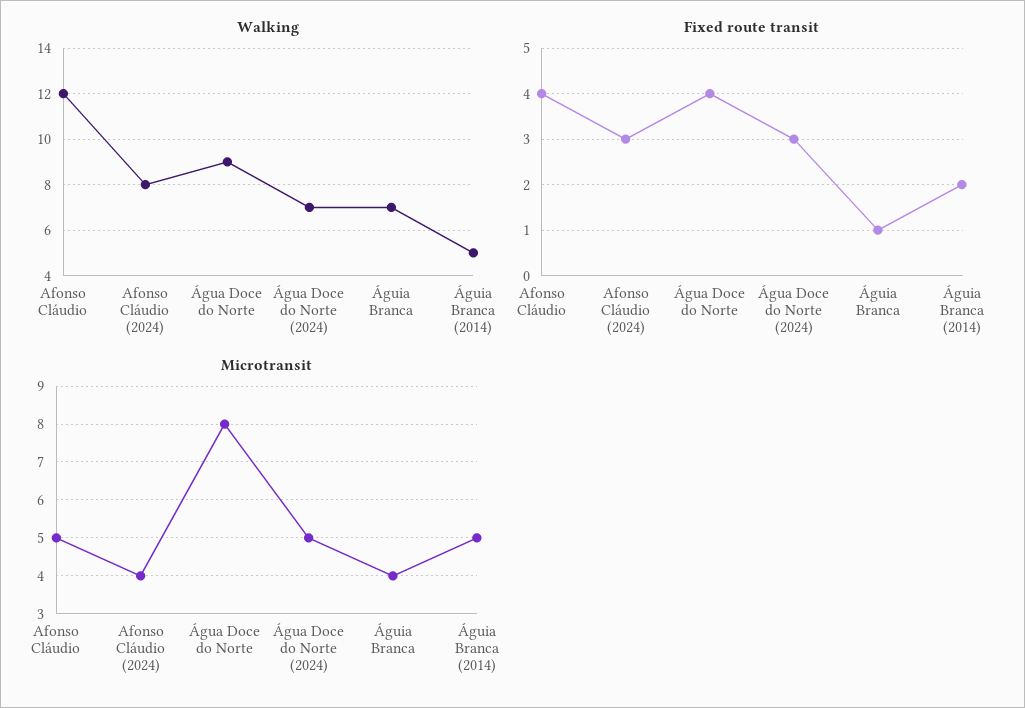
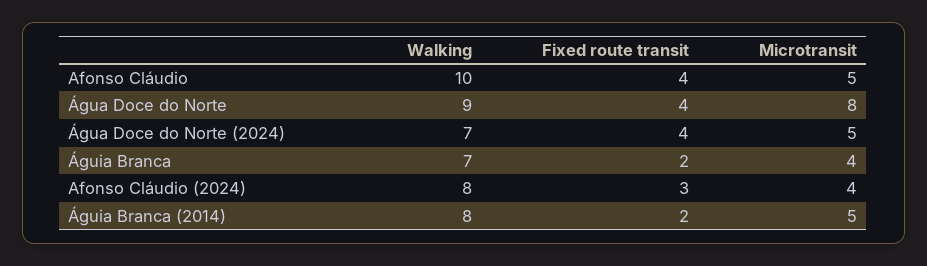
Walking, Afonso Cláudio: 12 -> 10
Walking, Águia Branca (2014): 5 -> 8
Fixed route transit, Água Doce do Norte (2024): 3 -> 4
Fixed route transit, Águia Branca: 1 -> 2

